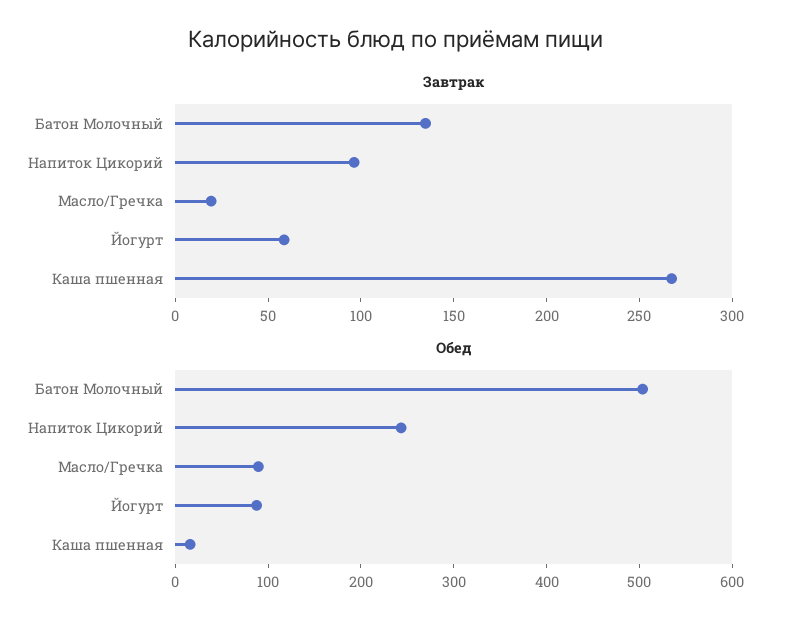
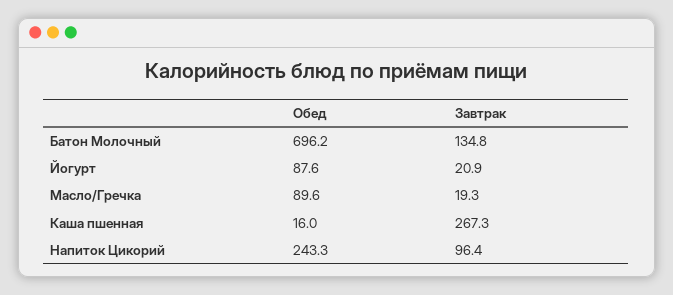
Завтрак, Йогурт: 60 -> 20.9
Обед, Батон Молочный: 500 -> 696.2

